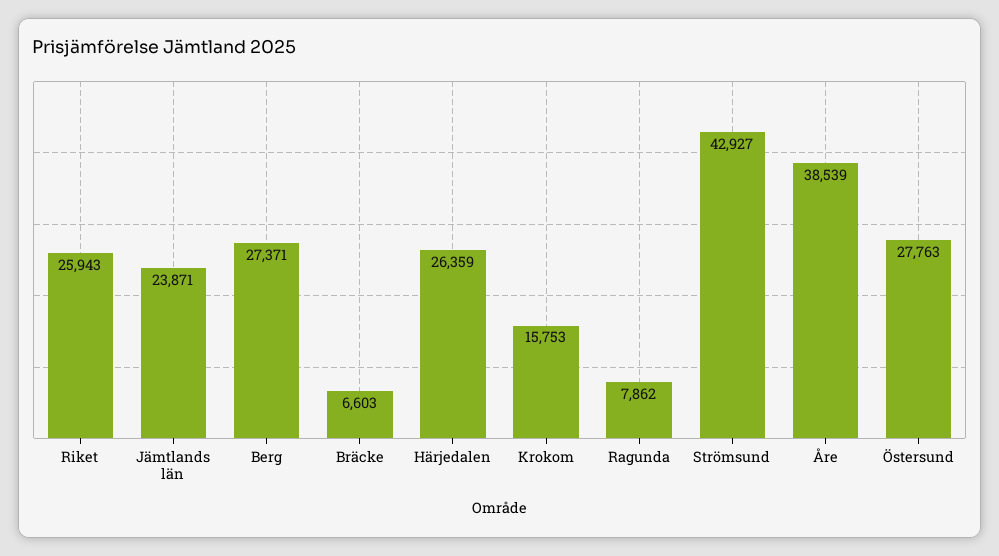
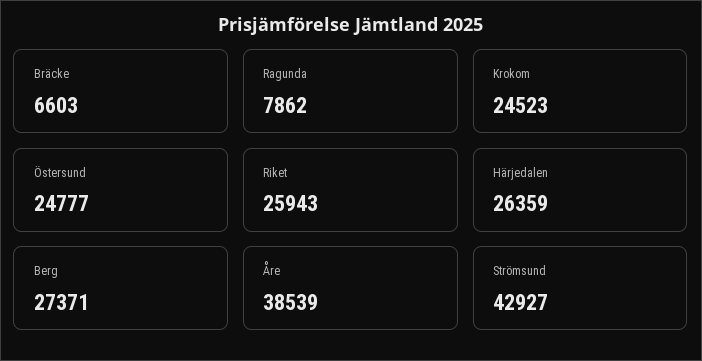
Jämtlands län: 23871 -> none
Krokom: 15753 -> 24523
Östersund: 27763 -> 24777

